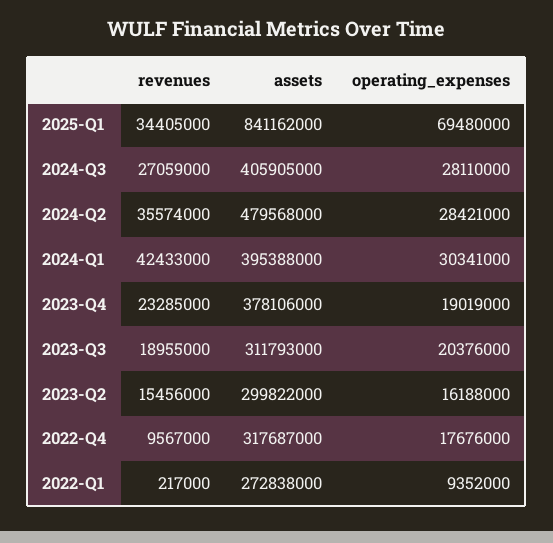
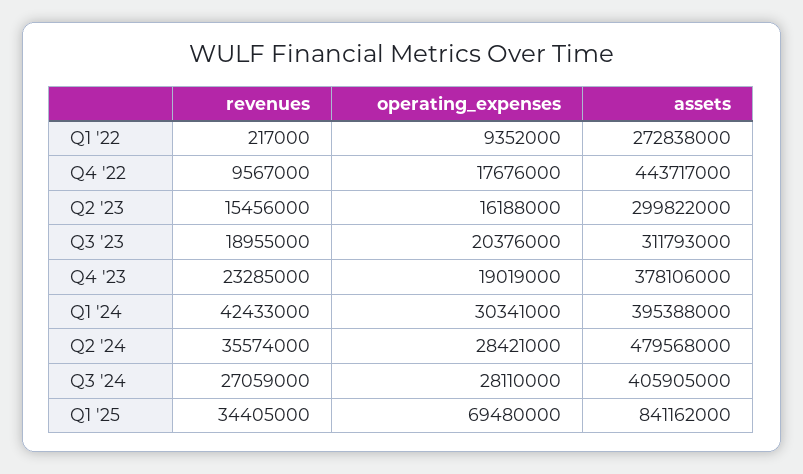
assets, 2022-Q4: 317687000 -> 443717000

